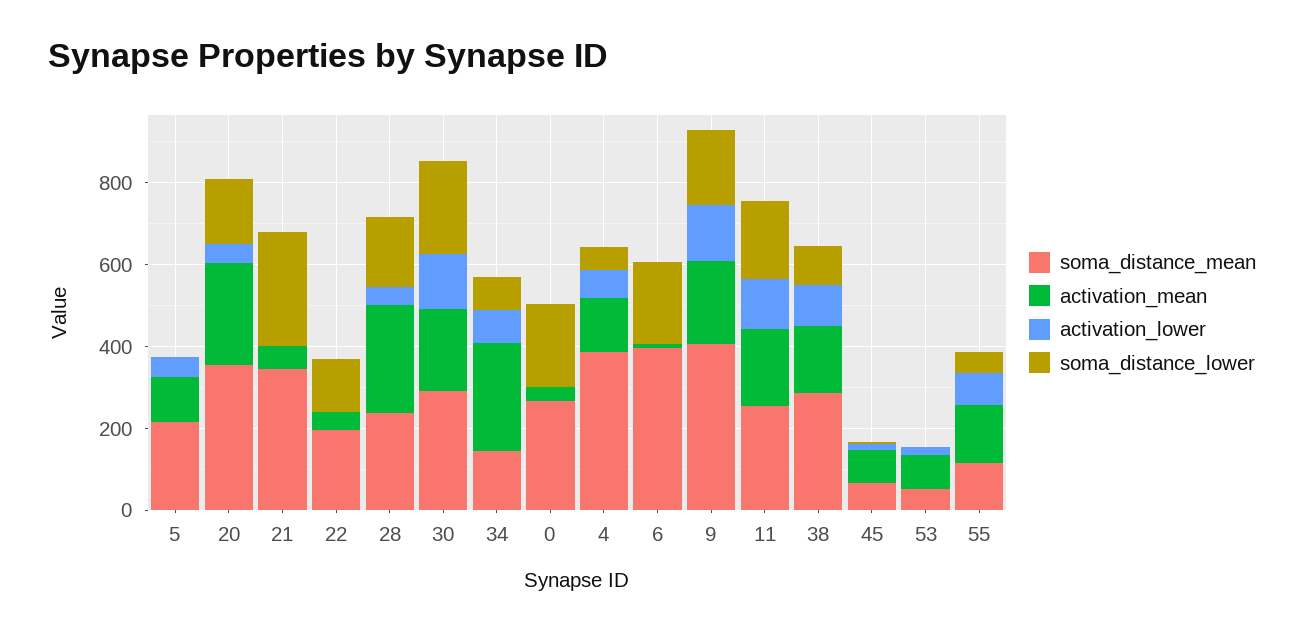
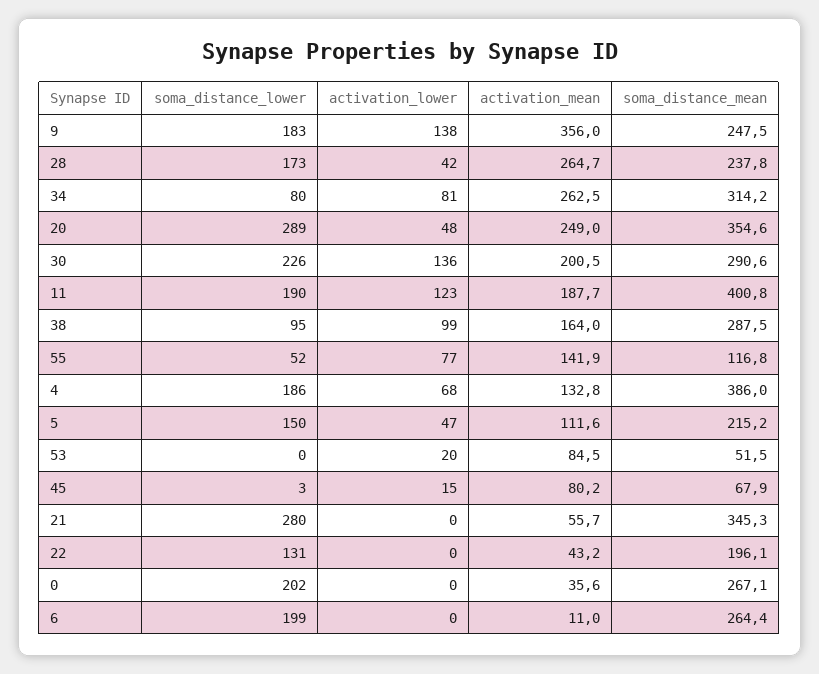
soma_distance_lower, 5: 0 -> 150
soma_distance_lower, 20: 150 -> 289
soma_distance_mean, 34: 150 -> 314.2
soma_distance_lower, 4: 50 -> 186
soma_distance_mean, 6: 400 -> 264.4
soma_distance_mean, 9: 400 -> 247.5
activation_mean, 9: 200 -> 356
soma_distance_mean, 11: 250 -> 400.8

